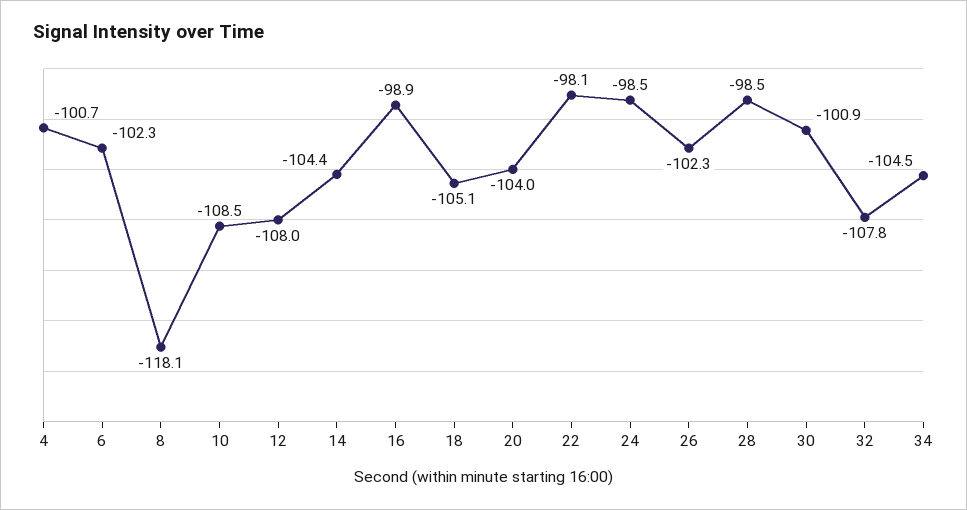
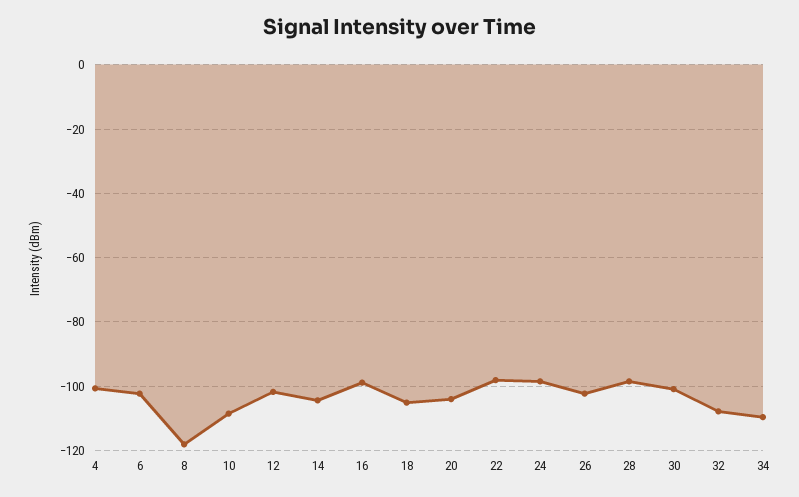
12: -108 -> -102
34: -104.5 -> -110

